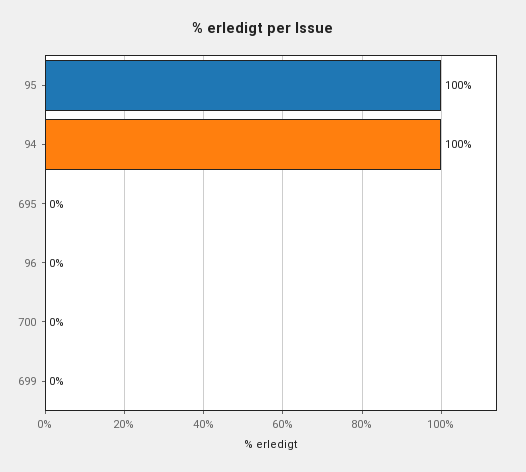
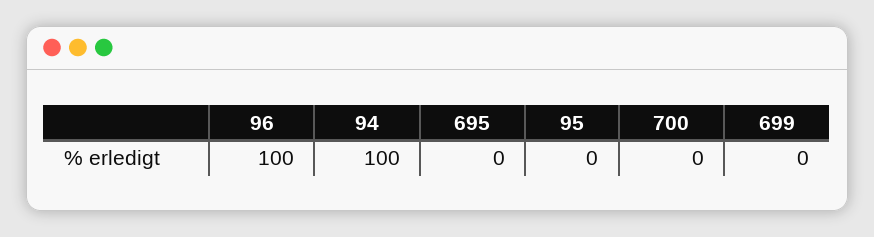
95: 100 -> 0
96: 0 -> 100

